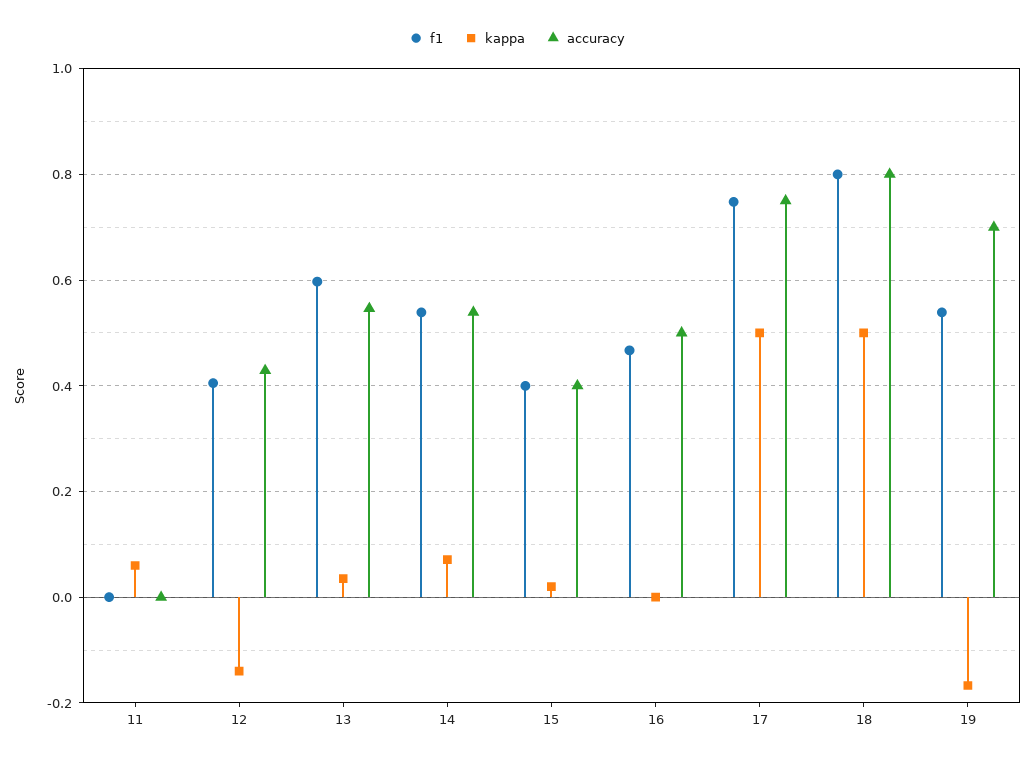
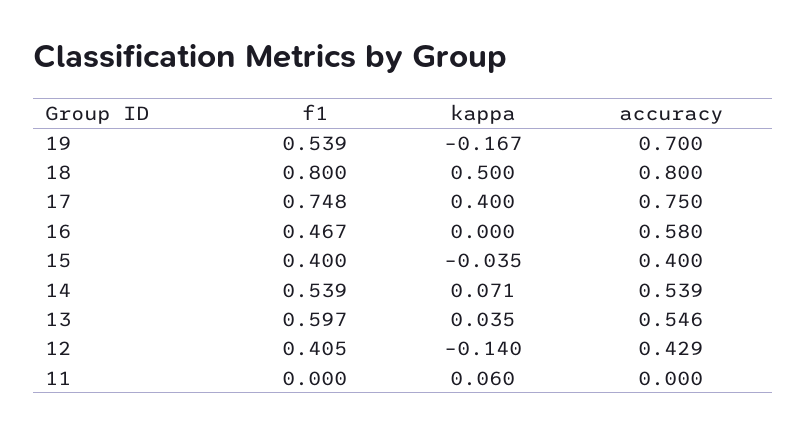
kappa, 15: 0.02 -> -0.035
accuracy, 16: 0.5 -> 0.58
kappa, 17: 0.5 -> 0.4

